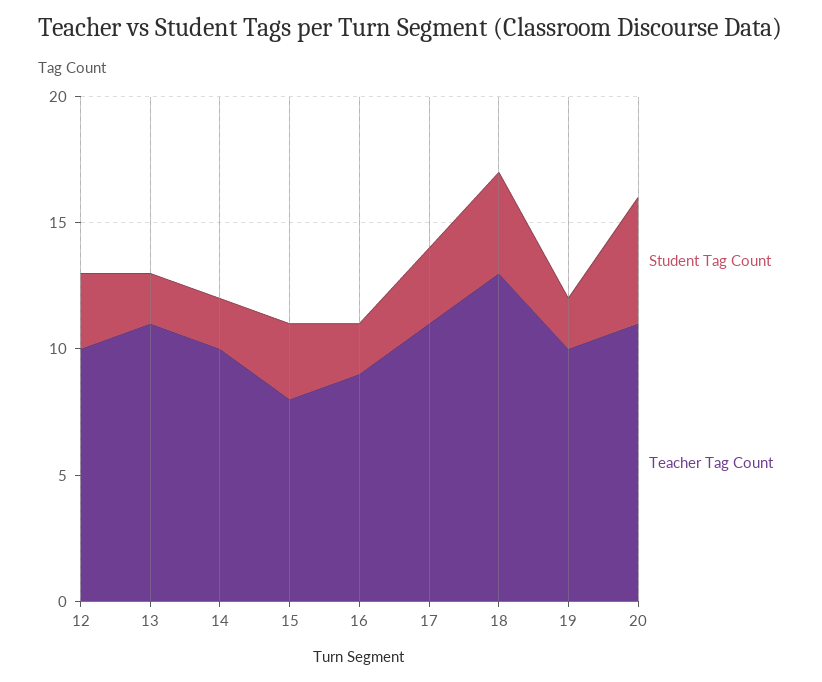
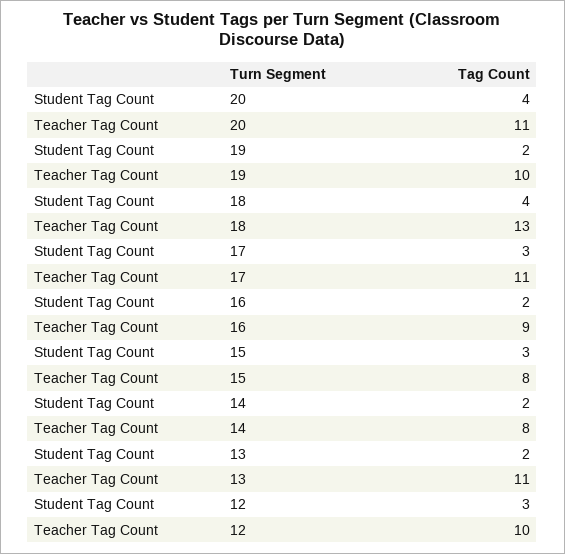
Teacher Tag Count, 14: 10 -> 8
Student Tag Count, 20: 5 -> 4

